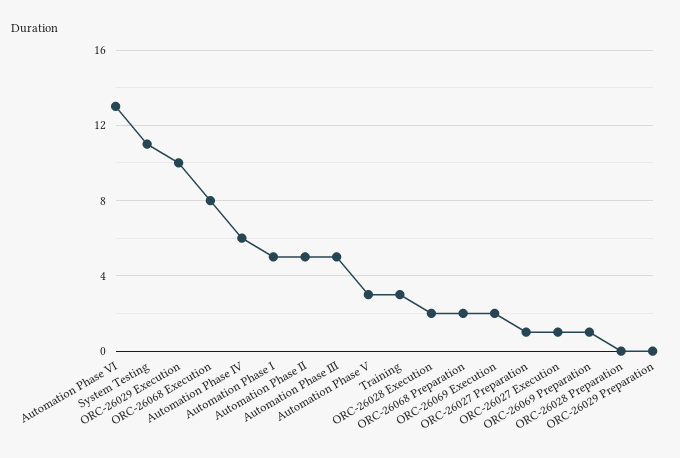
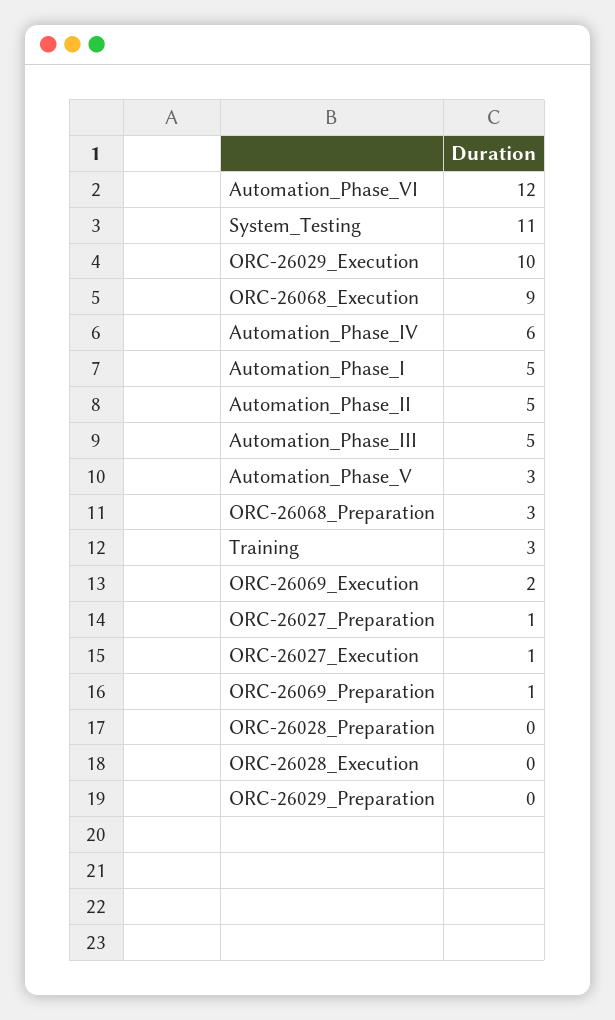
Automation Phase VI: 13 -> 12
ORC-26068 Execution: 8 -> 9
ORC-26028 Execution: 2 -> 0
ORC-26068 Preparation: 2 -> 3

